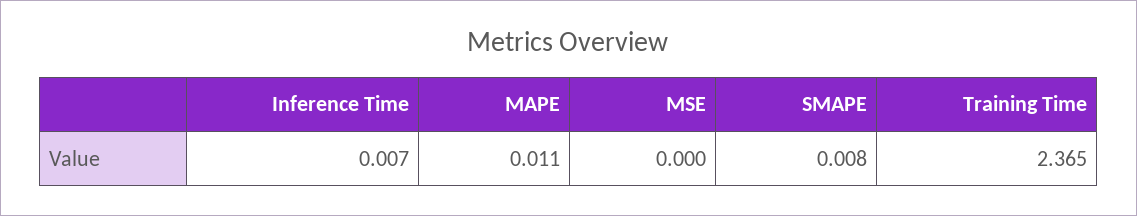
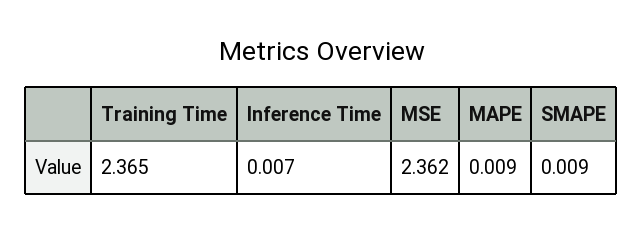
MAPE: 0.011 -> 0.009
MSE: 0 -> 2.362
SMAPE: 0.008 -> 0.009

